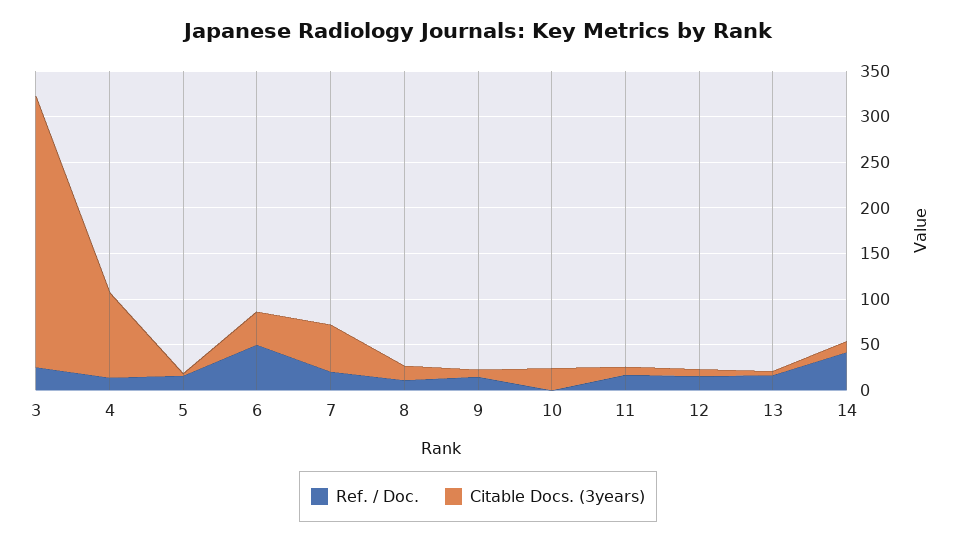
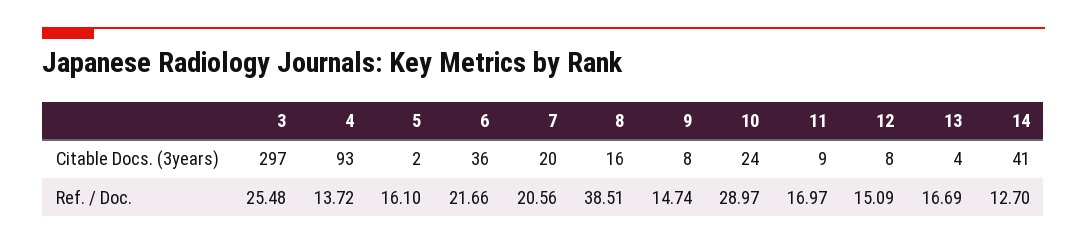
Ref. / Doc., 6: 50 -> 21.66
Citable Docs. (3years), 7: 50 -> 20
Ref. / Doc., 8: 10 -> 38.51
Ref. / Doc., 10: 0 -> 28.97
Ref. / Doc., 14: 40 -> 12.7
Citable Docs. (3years), 14: 10 -> 41

